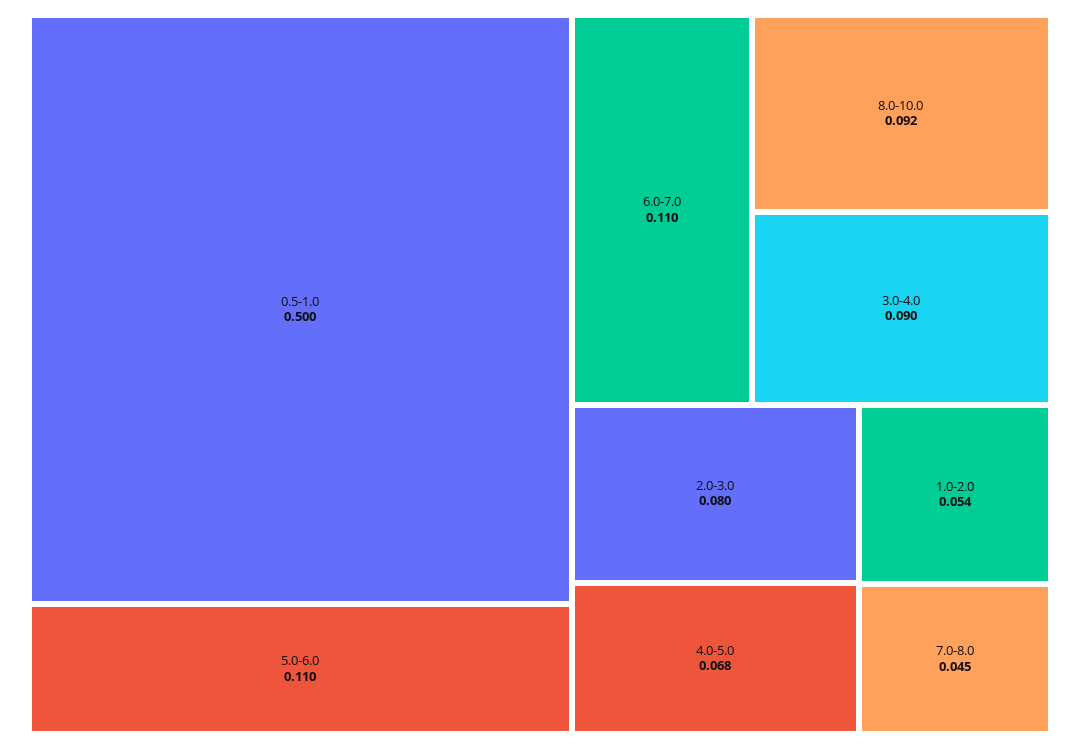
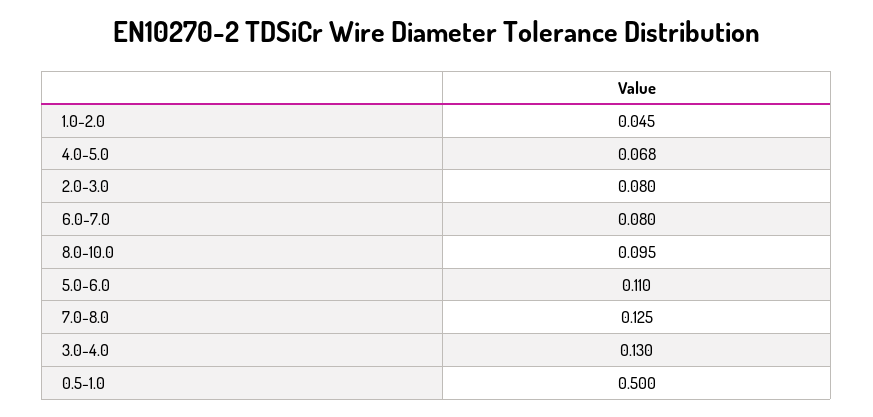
6.0-7.0: 0.11 -> 0.08
8.0-10.0: 0.092 -> 0.095
3.0-4.0: 0.09 -> 0.13
1.0-2.0: 0.054 -> 0.045
7.0-8.0: 0.045 -> 0.125

